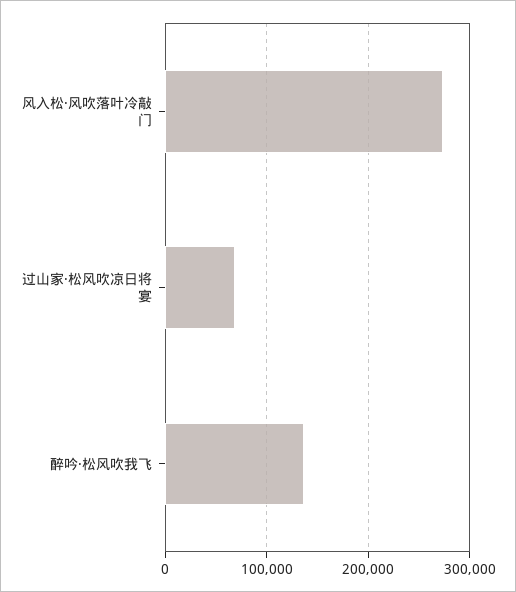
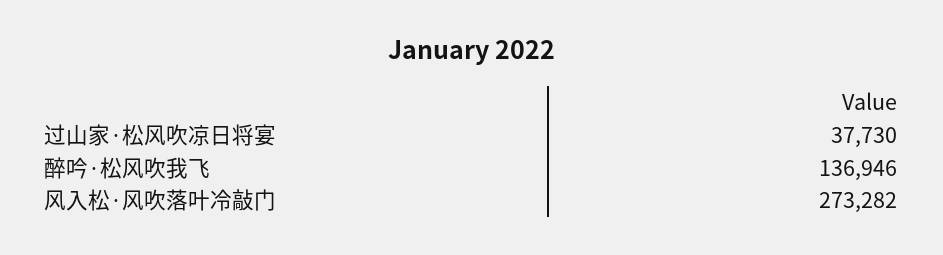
过山家·松风吹凉日将宴: 70000 -> 37730

